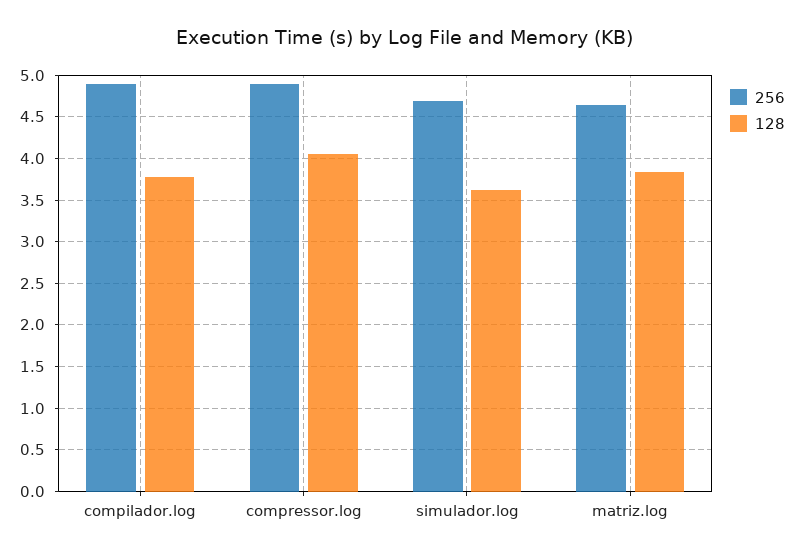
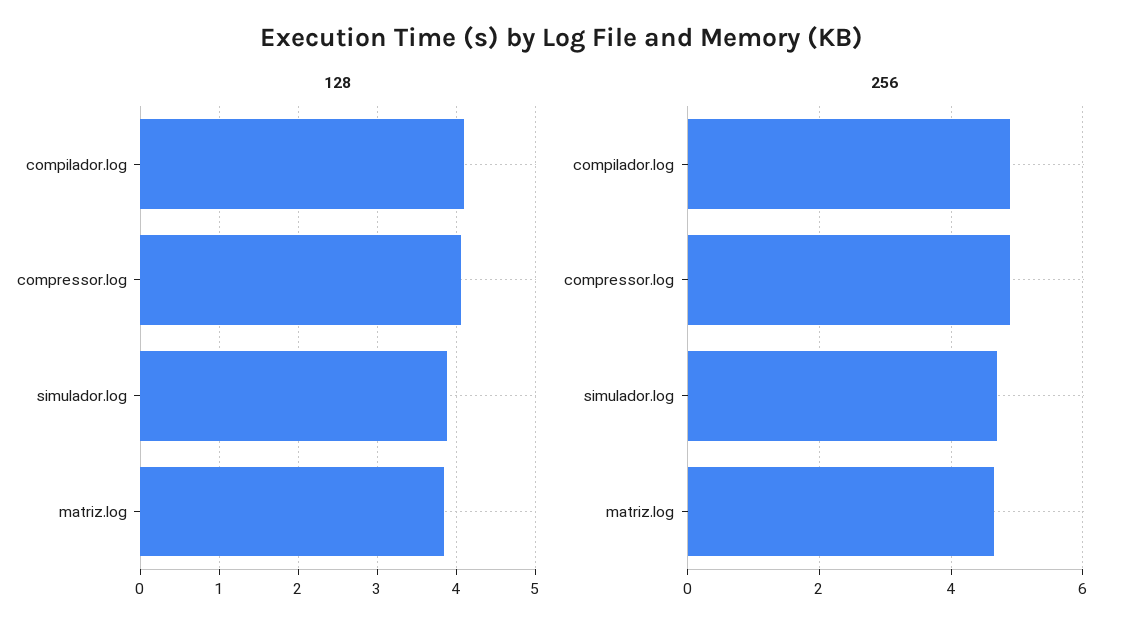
128, compilador.log: 3.8 -> 4.1
128, simulador.log: 3.6 -> 3.9

